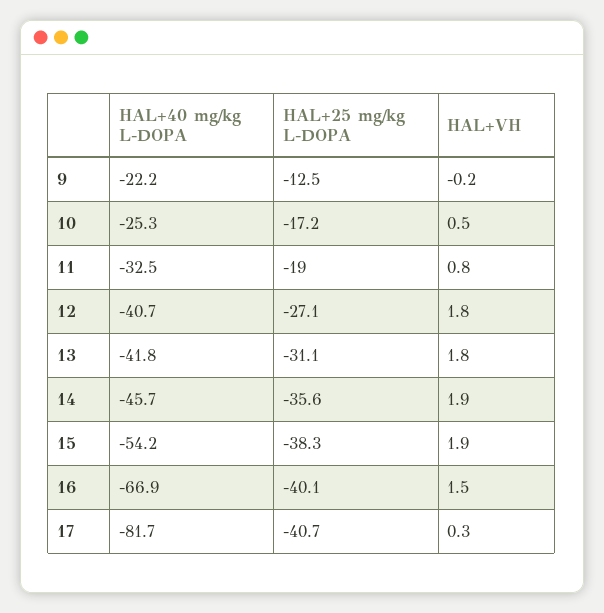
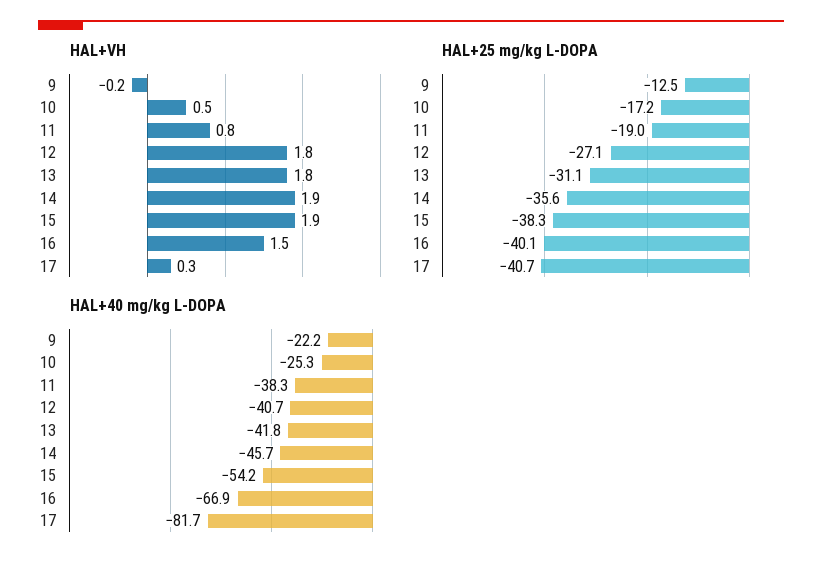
HAL+40 mg/kg L-DOPA, 11: -32.5 -> -38.3

